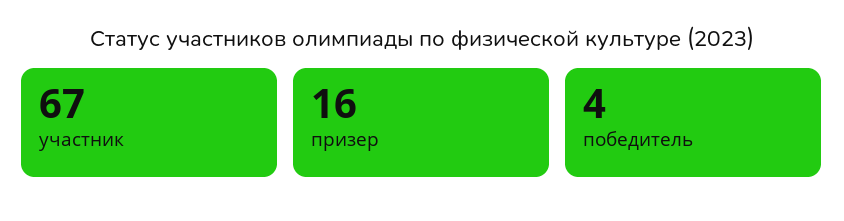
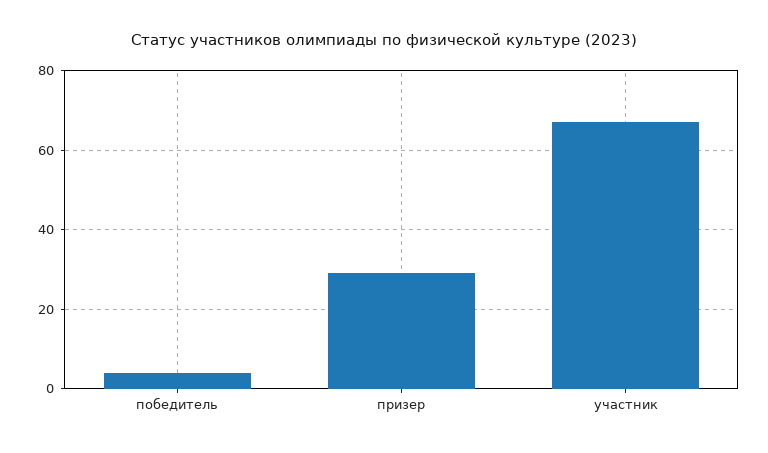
призер: 16 -> 30

